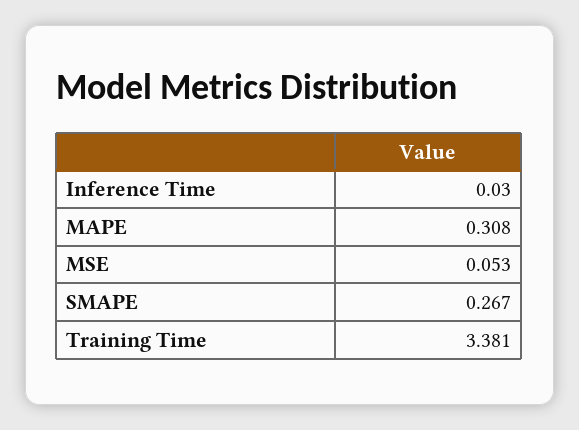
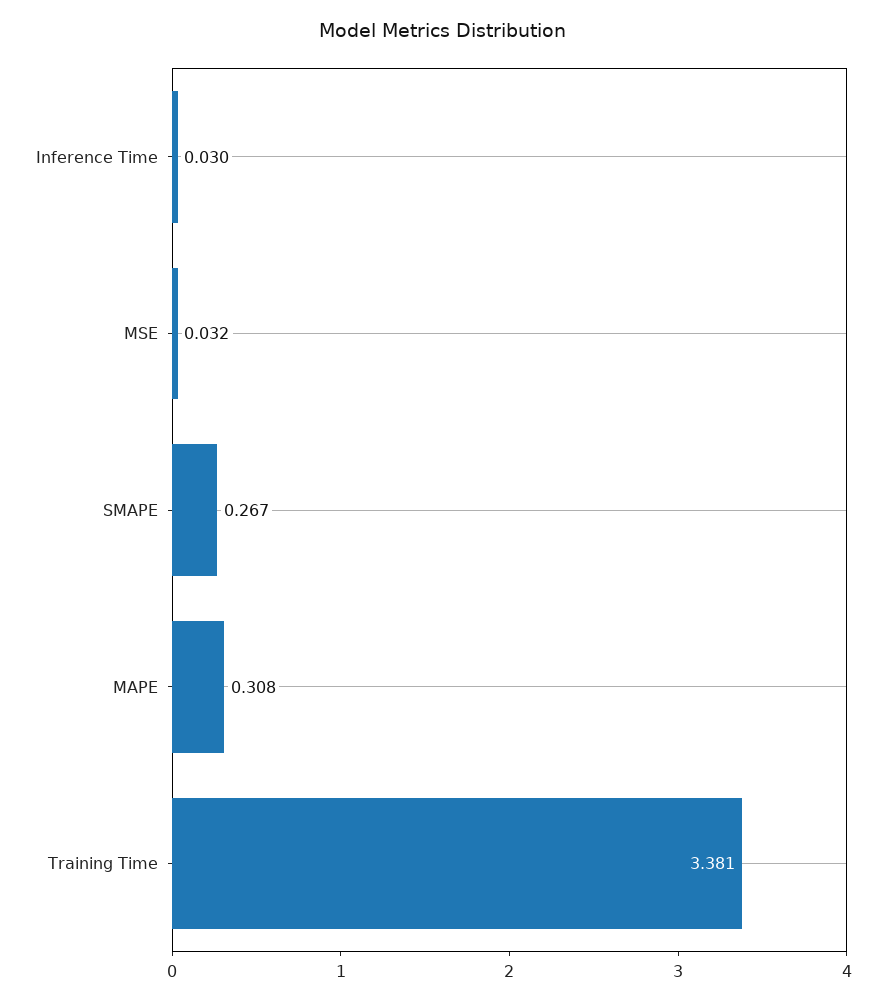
MSE: 0.053 -> 0.032

